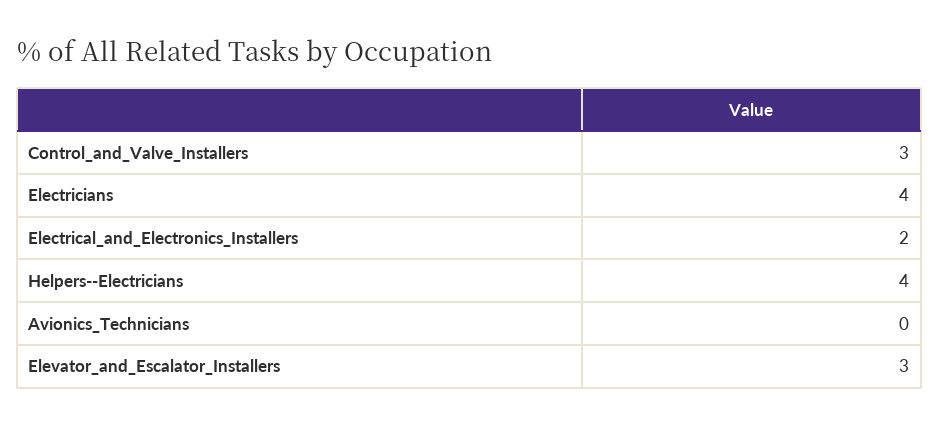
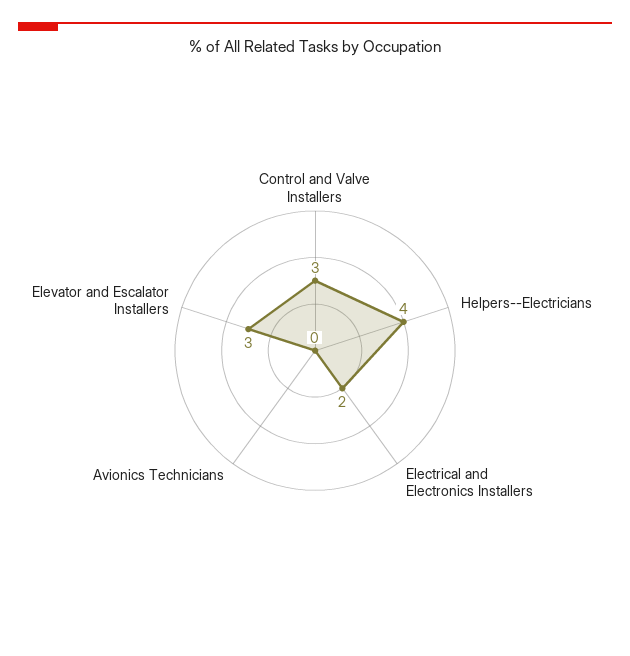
Electricians: 4 -> none

